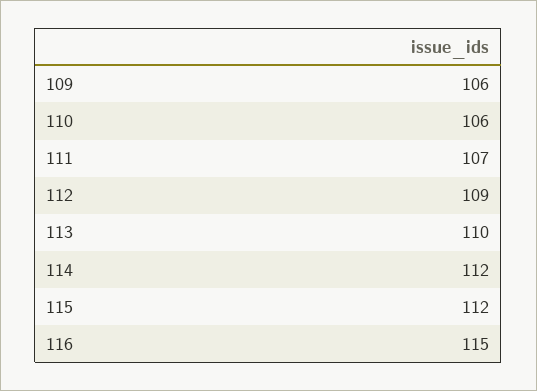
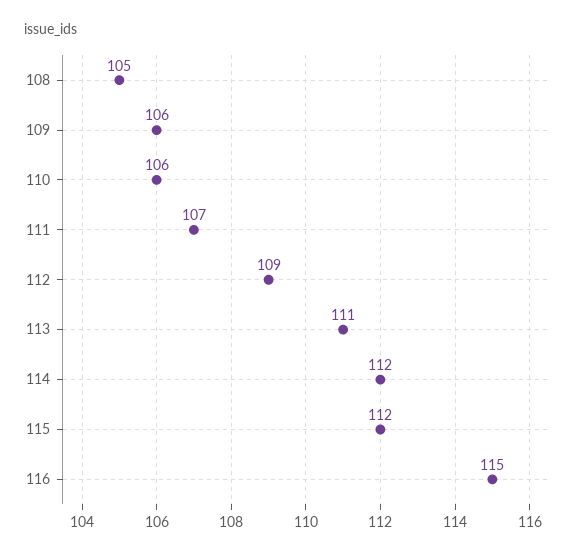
113: 110 -> 111
108: none -> 105

